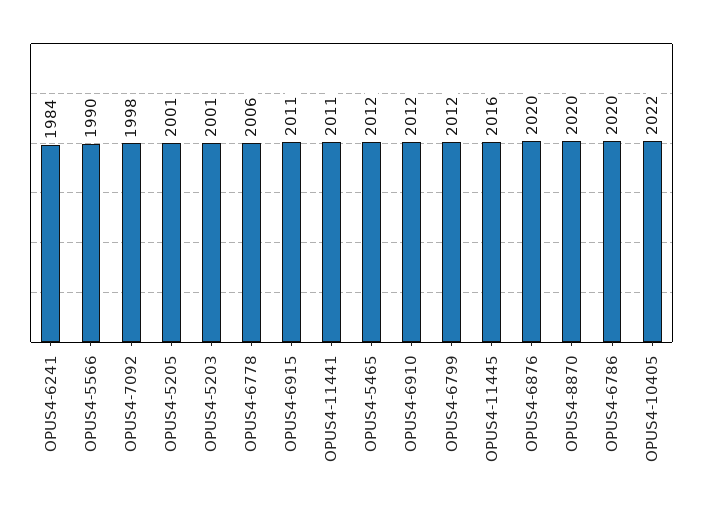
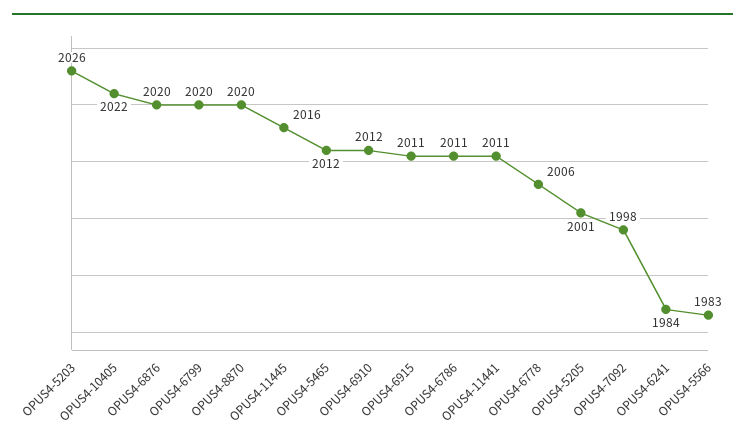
OPUS4-5566: 1990 -> 1983
OPUS4-5203: 2001 -> 2026
OPUS4-6799: 2012 -> 2020
OPUS4-6786: 2020 -> 2011

